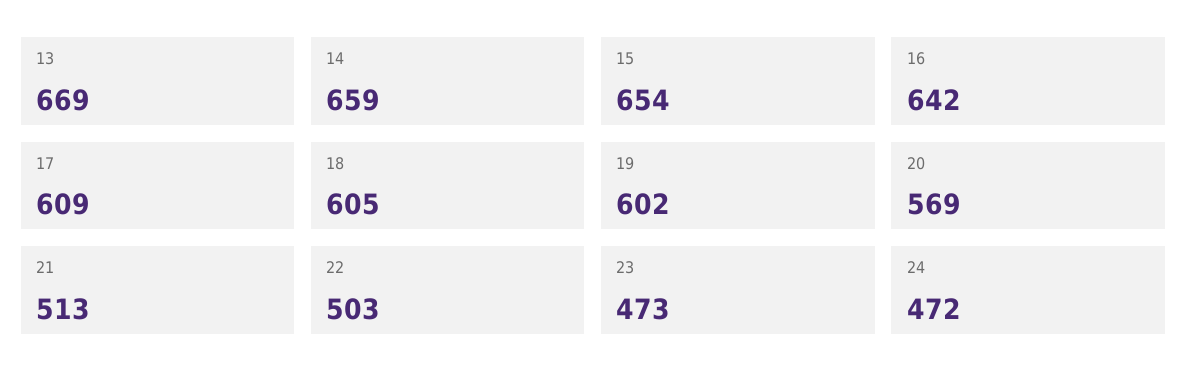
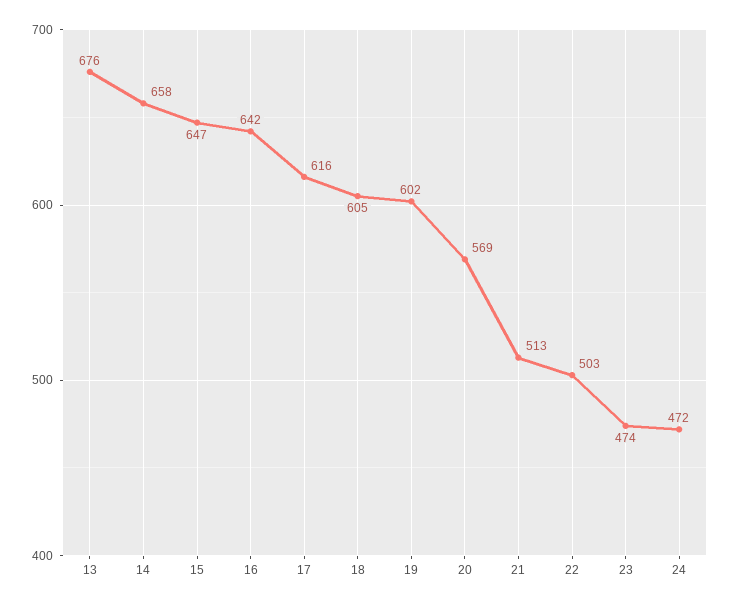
13: 669 -> 676
14: 659 -> 658
15: 654 -> 647
17: 609 -> 616
23: 473 -> 474

